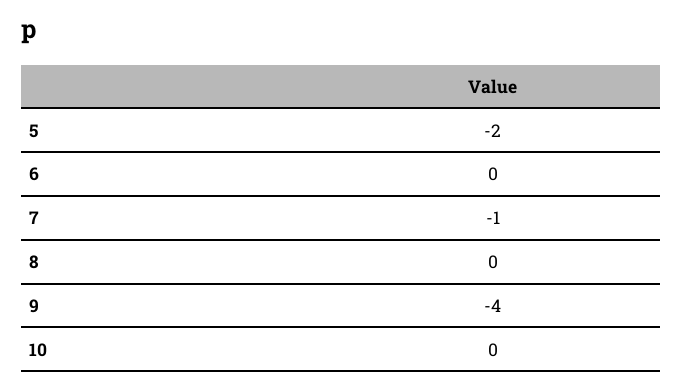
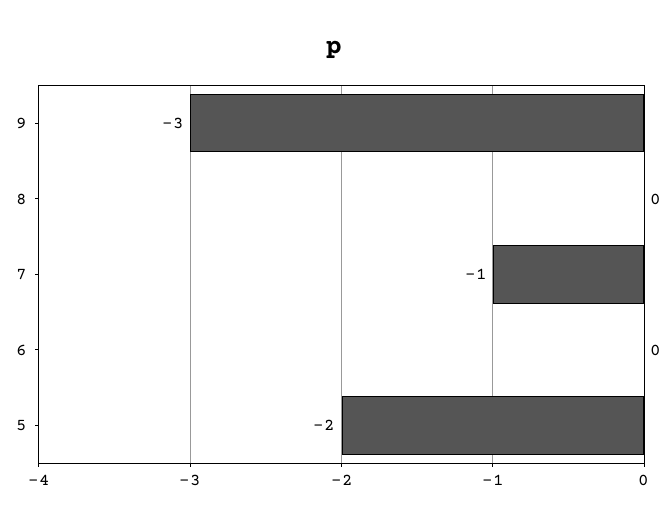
9: -4 -> -3
10: 0 -> none

